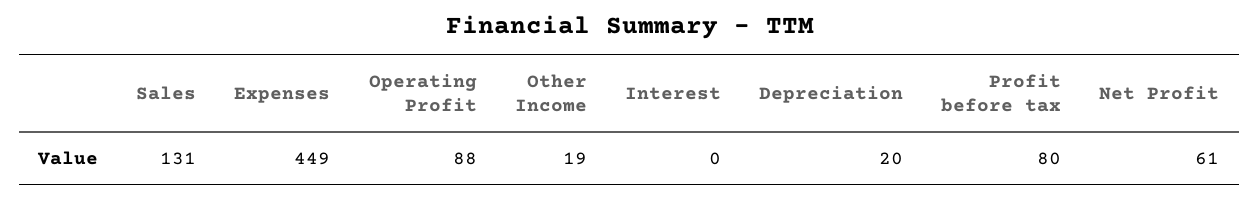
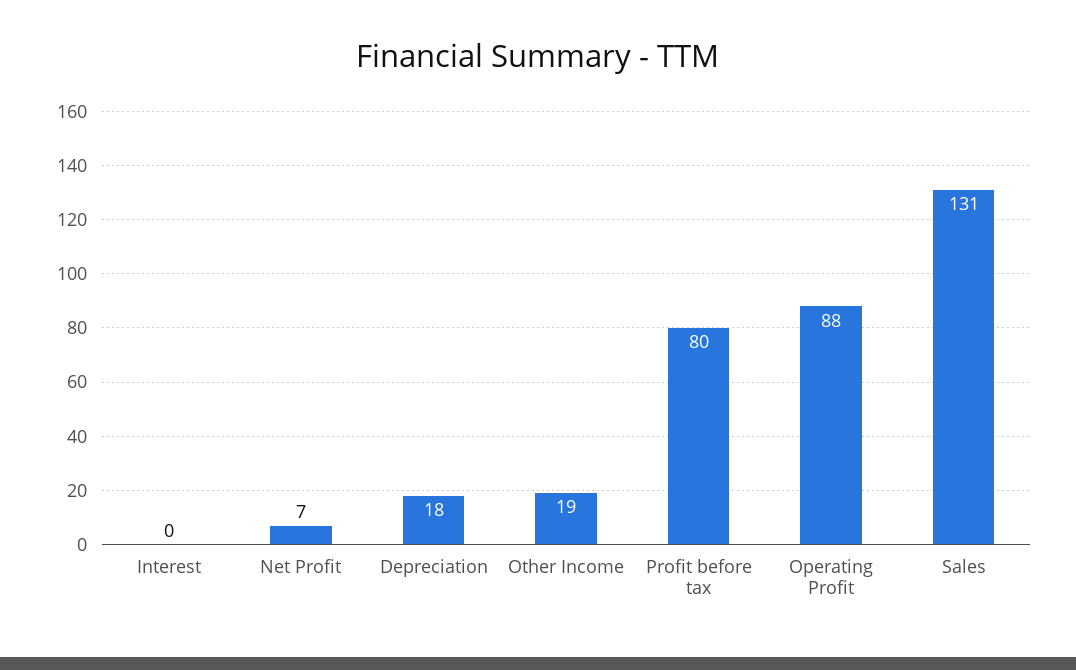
Expenses: 449 -> none
Depreciation: 20 -> 18
Net Profit: 61 -> 7

